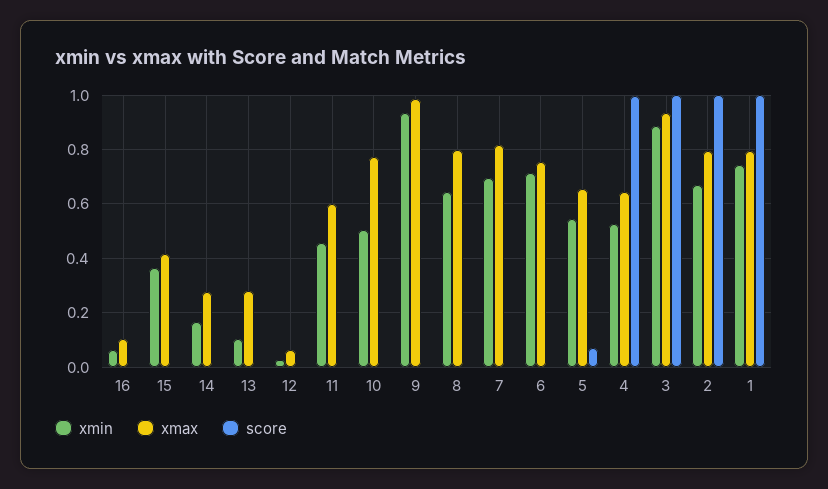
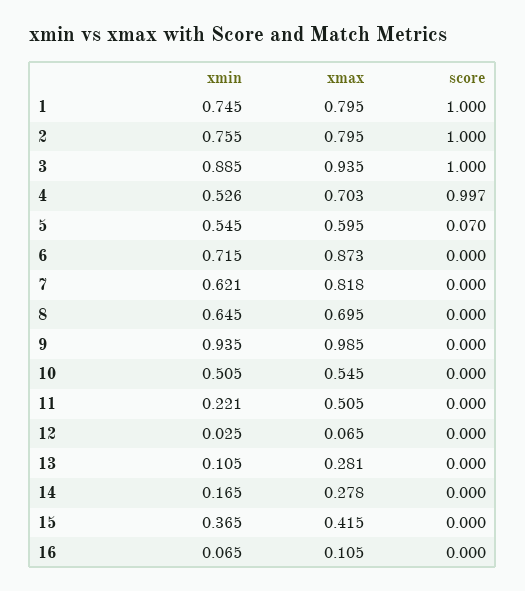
xmin, 11: 0.45 -> 0.221
xmax, 11: 0.6 -> 0.505
xmax, 10: 0.775 -> 0.545
xmax, 8: 0.8 -> 0.695
xmin, 7: 0.7 -> 0.621
xmax, 6: 0.75 -> 0.873
xmax, 5: 0.65 -> 0.595
xmax, 4: 0.65 -> 0.703
xmin, 2: 0.675 -> 0.755

